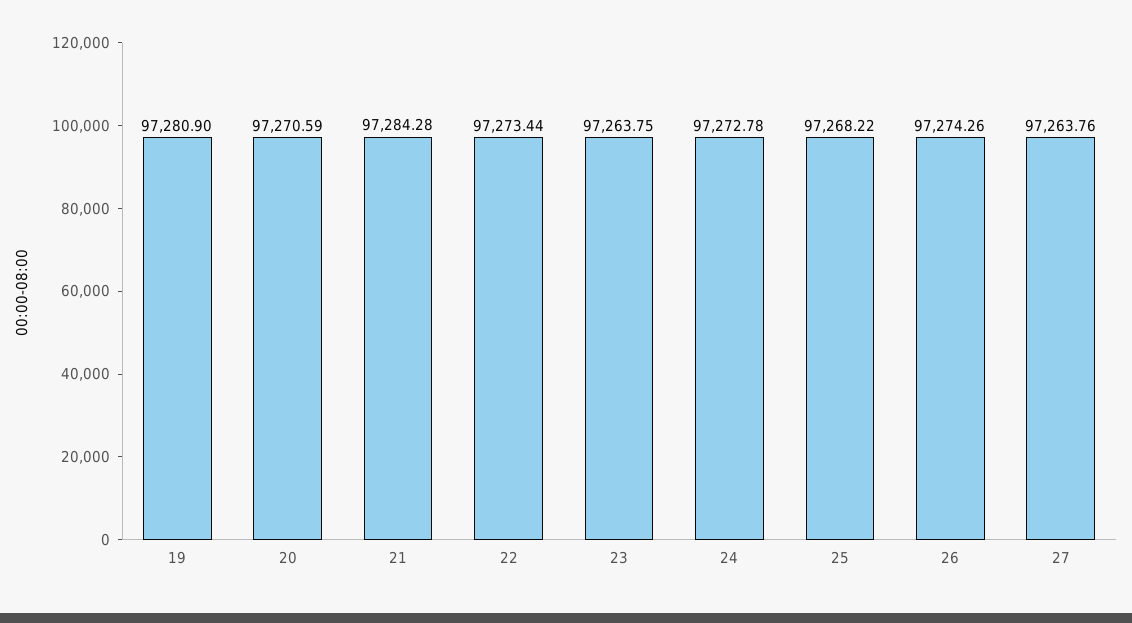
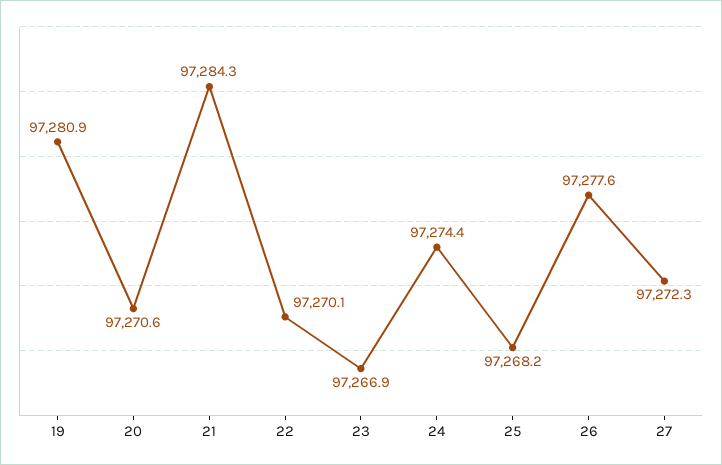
22: 97273.44 -> 97270.1
23: 97263.75 -> 97266.9
24: 97272.78 -> 97274.4
26: 97274.26 -> 97277.6
27: 97263.76 -> 97272.3

